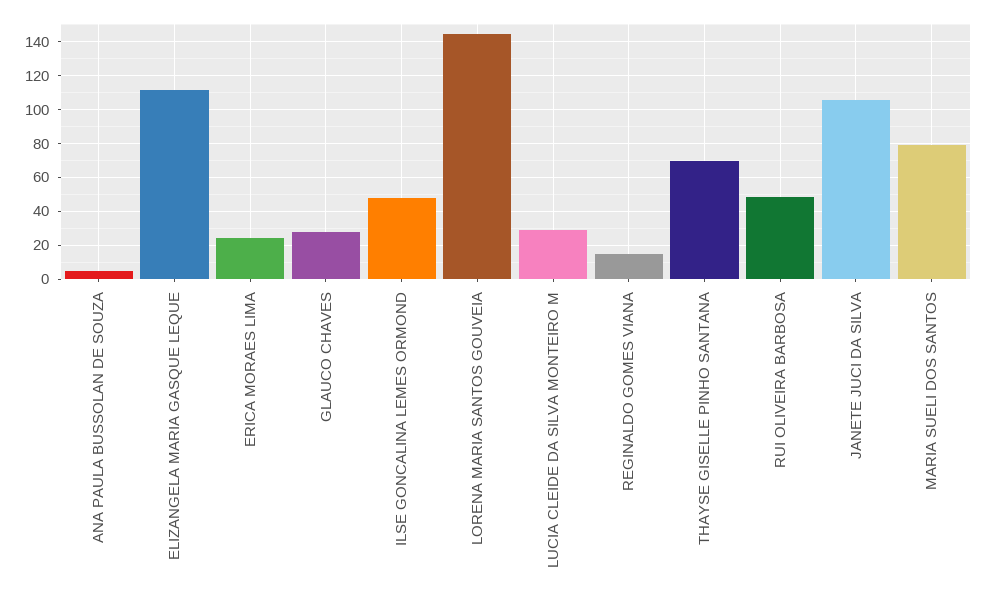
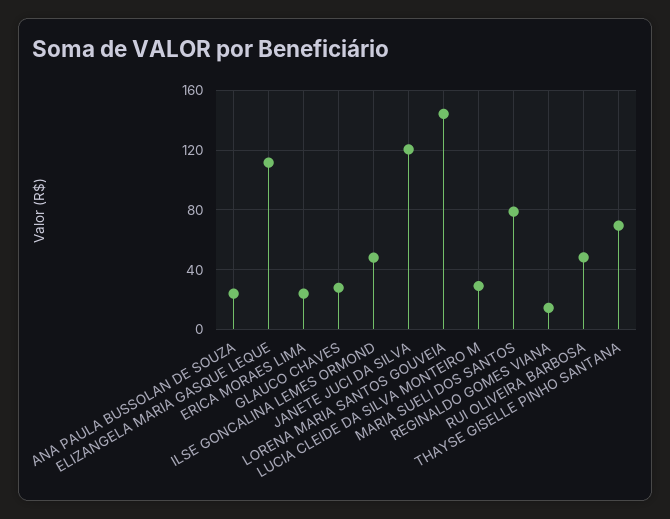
ANA PAULA BUSSOLAN DE SOUZA: 5 -> 25
JANETE JUCI DA SILVA: 105 -> 120

